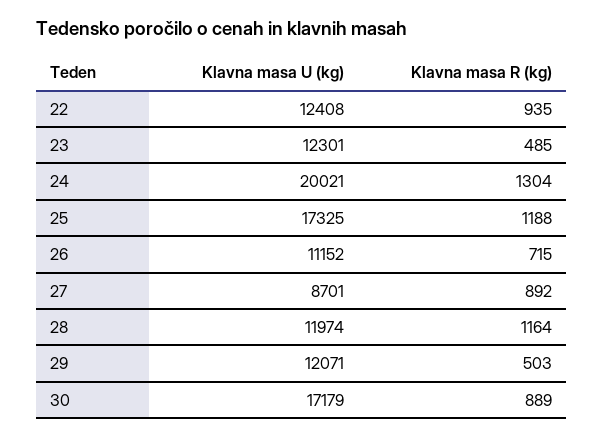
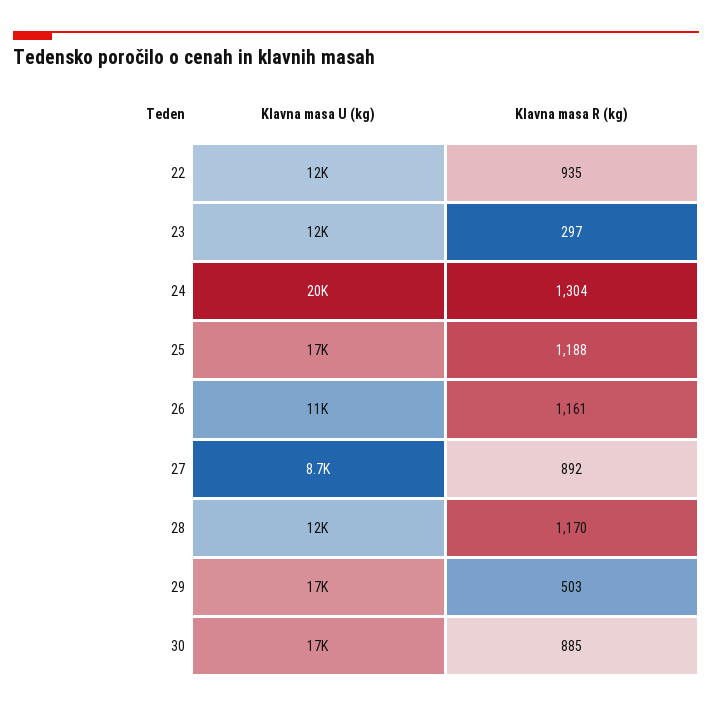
Klavna masa R (kg), 23: 485 -> 297
Klavna masa R (kg), 26: 715 -> 1161
Klavna masa R (kg), 28: 1164 -> 1170
Klavna masa U (kg), 29: 12071 -> 17000
Klavna masa R (kg), 30: 889 -> 885

